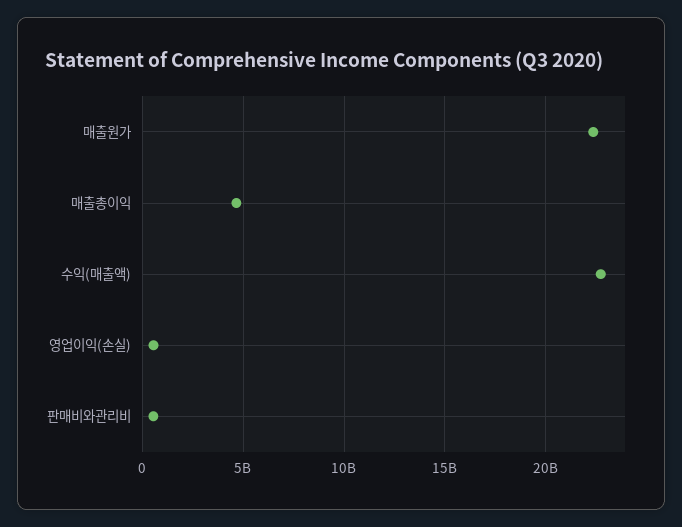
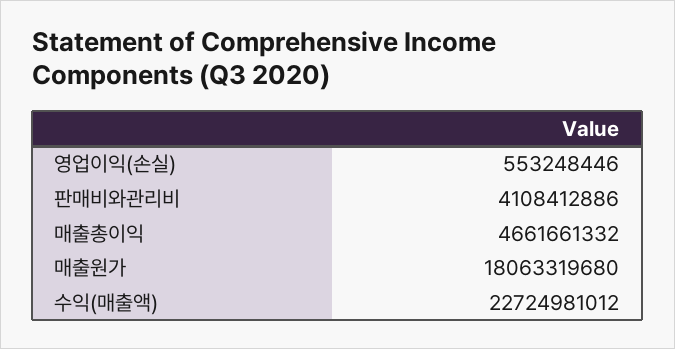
매출원가: 22500000000 -> 18063319680
판매비와관리비: 500000000 -> 4108412886

